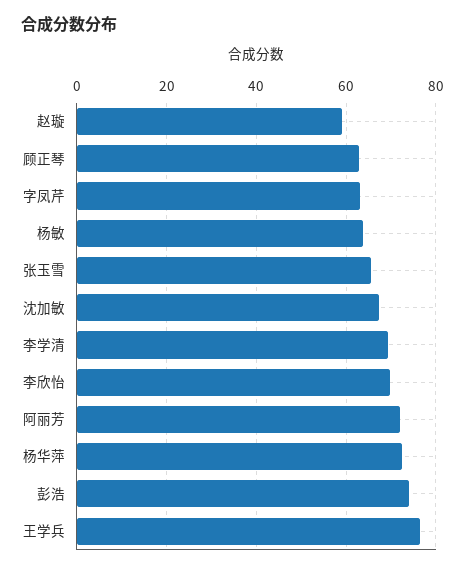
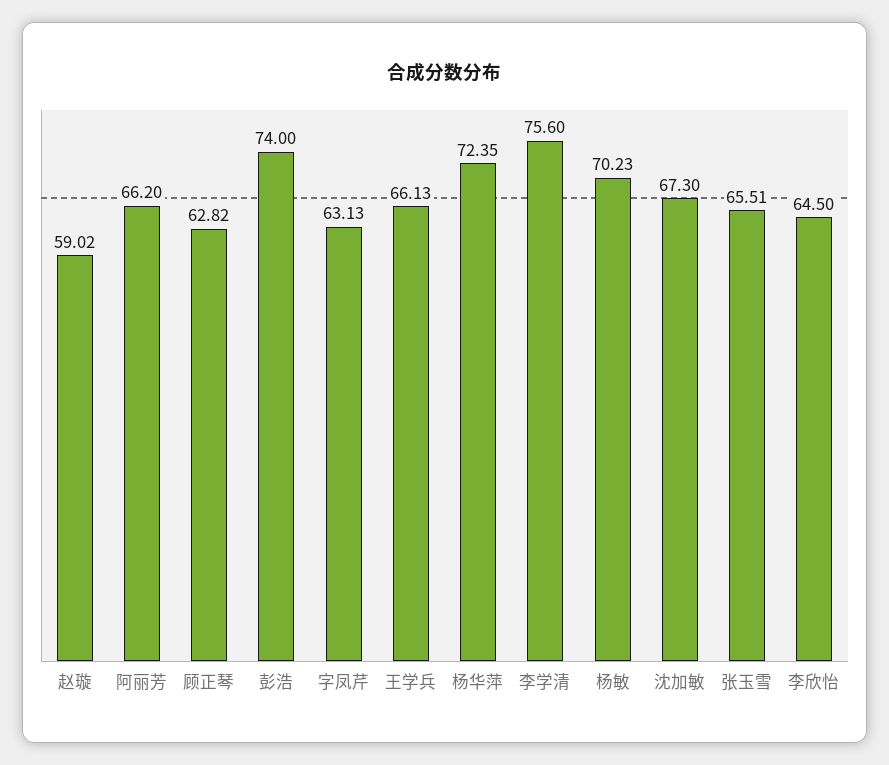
杨敏: 64 -> 70.23
李学清: 70 -> 75.6
李欣怡: 70 -> 64.5
阿丽芳: 72 -> 66.2
王学兵: 76 -> 66.13

